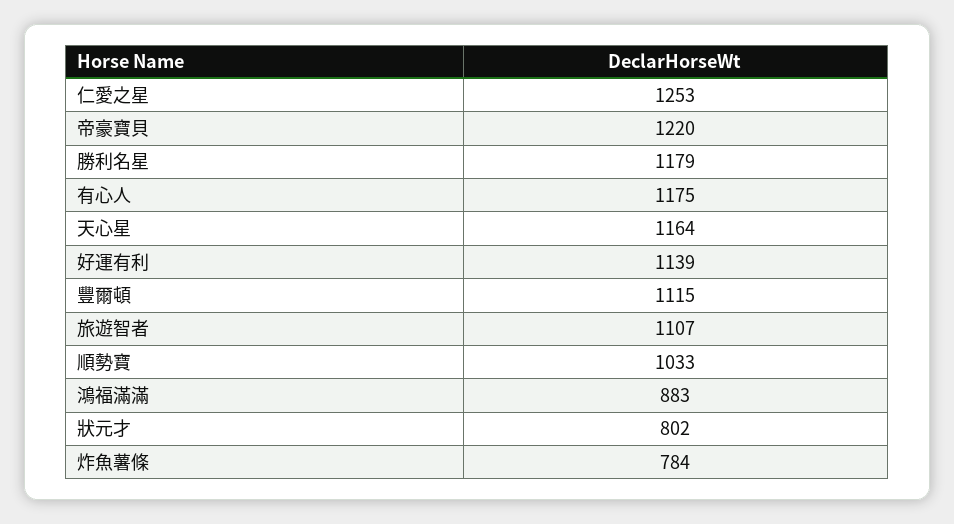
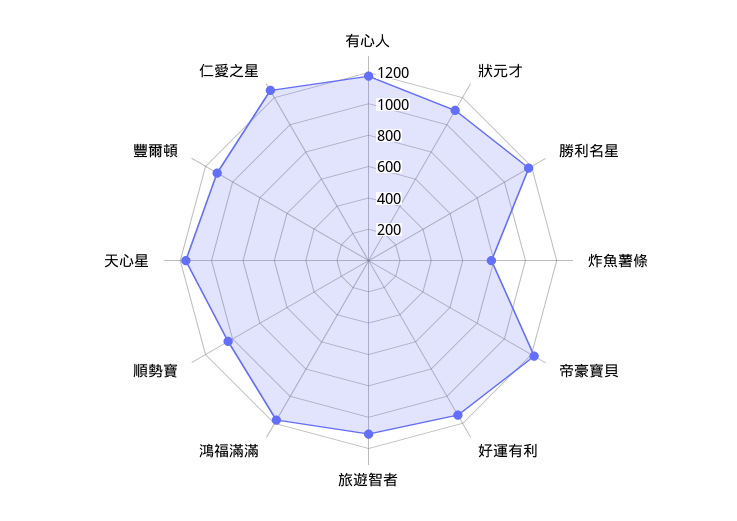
鴻福滿滿: 883 -> 1200
狀元才: 802 -> 1100

